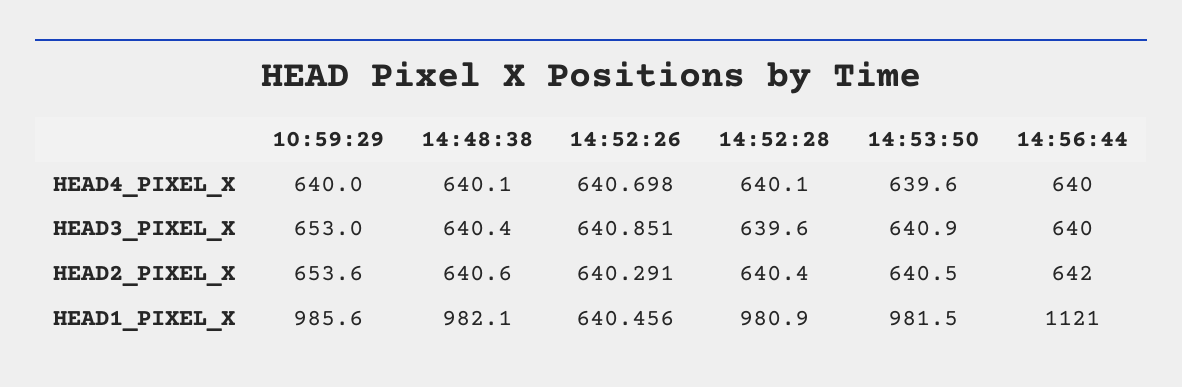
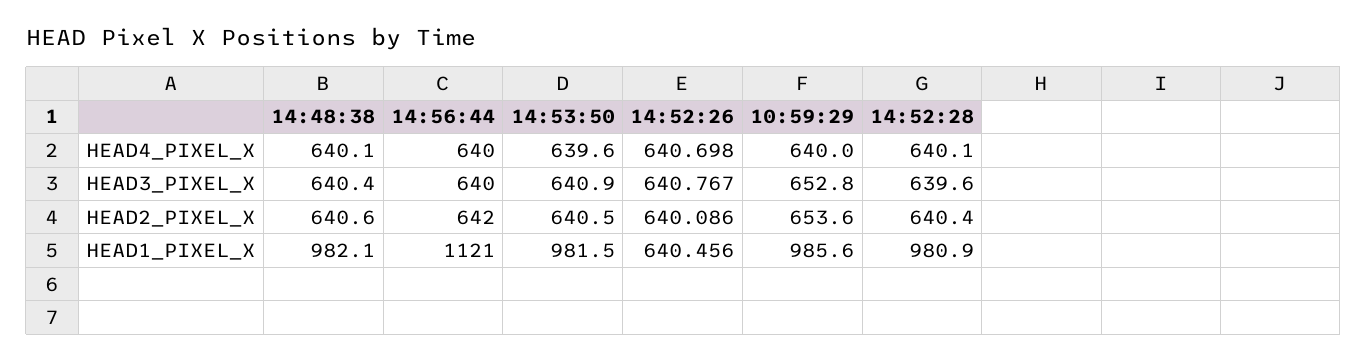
10:59:29, HEAD3_PIXEL_X: 653 -> 652.8
14:52:26, HEAD3_PIXEL_X: 640.851 -> 640.767
14:52:26, HEAD2_PIXEL_X: 640.291 -> 640.086

